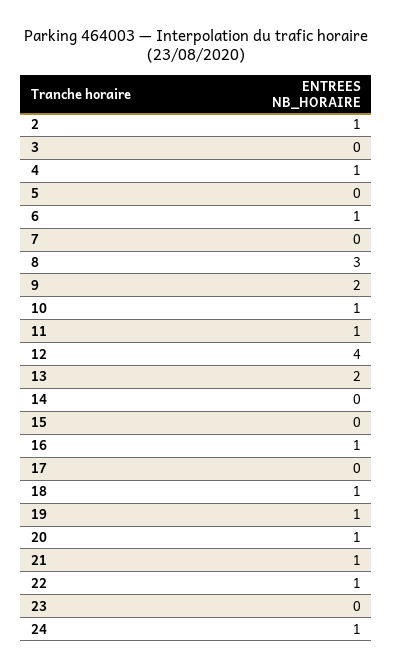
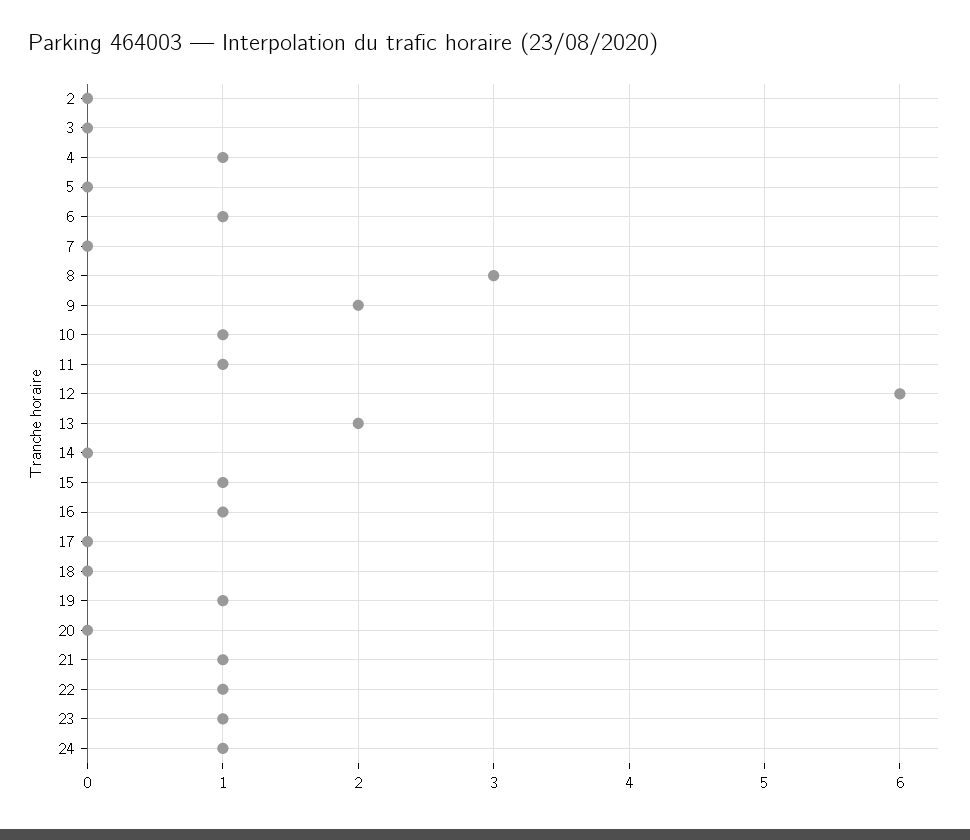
2: 1 -> 0
12: 4 -> 6
15: 0 -> 1
18: 1 -> 0
20: 1 -> 0
23: 0 -> 1

